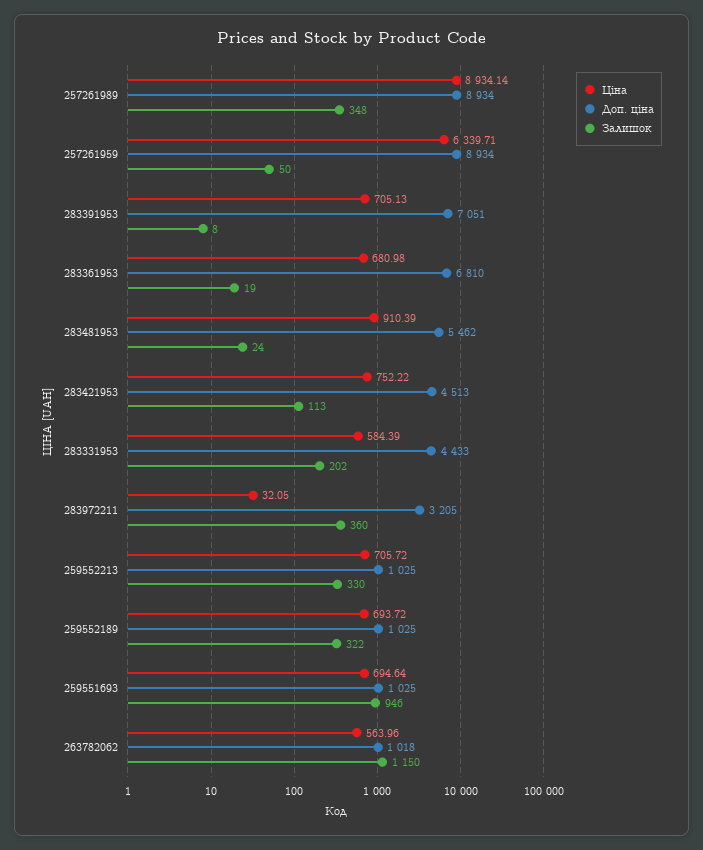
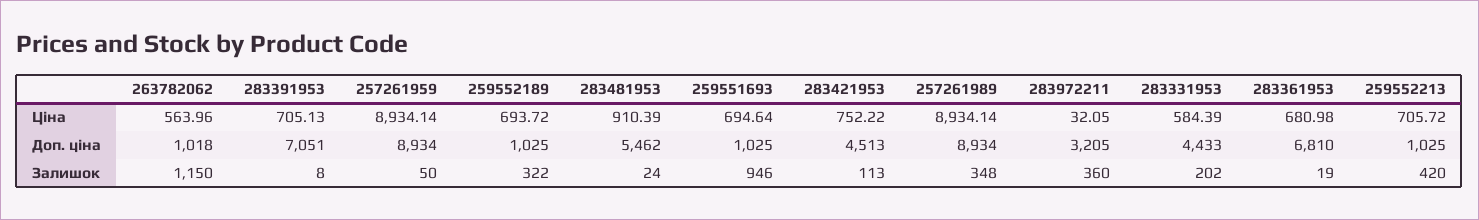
Ціна, 257261959: 6339.71 -> 8934.14
Залишок, 259552213: 330 -> 420

